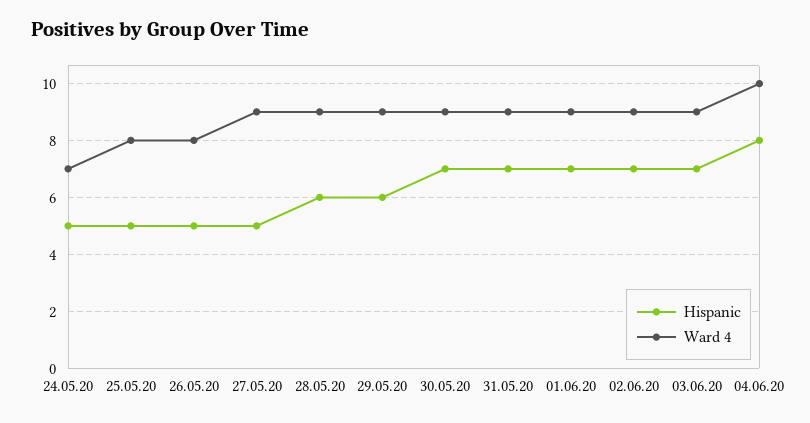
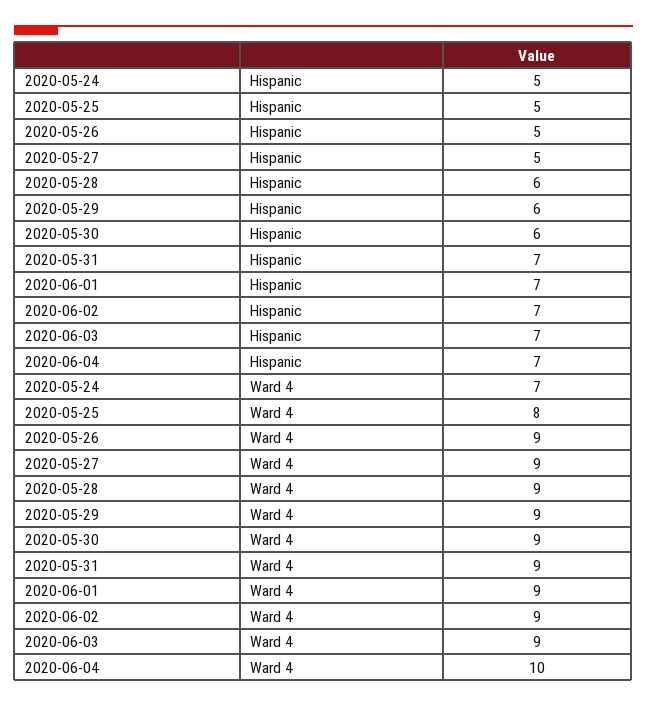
Ward 4, 26.05.20: 8 -> 9
Hispanic, 30.05.20: 7 -> 6
Hispanic, 04.06.20: 8 -> 7

